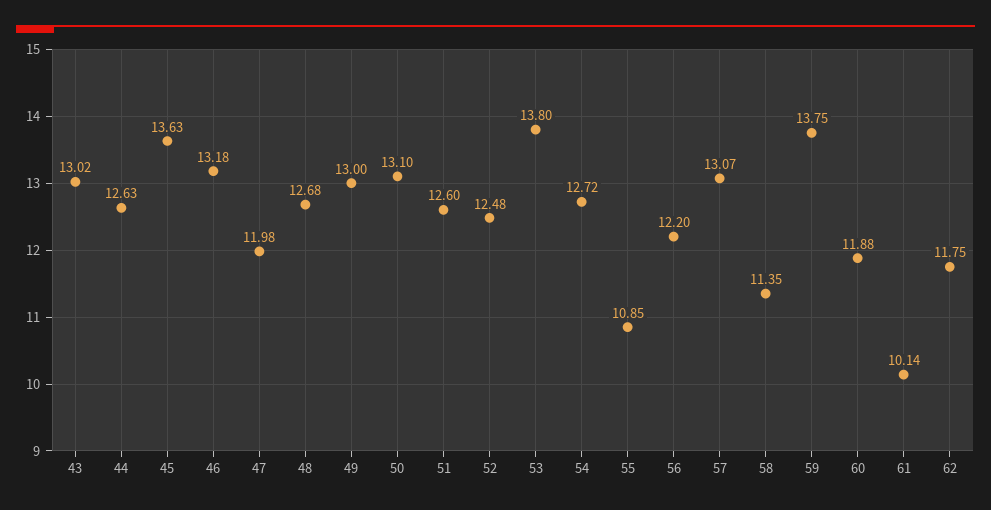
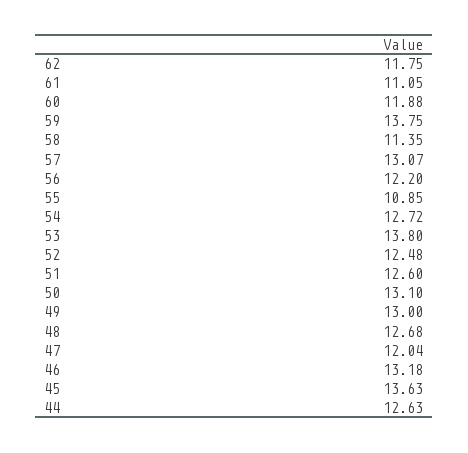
43: 13.02 -> none
47: 11.98 -> 12.04
61: 10.14 -> 11.05

